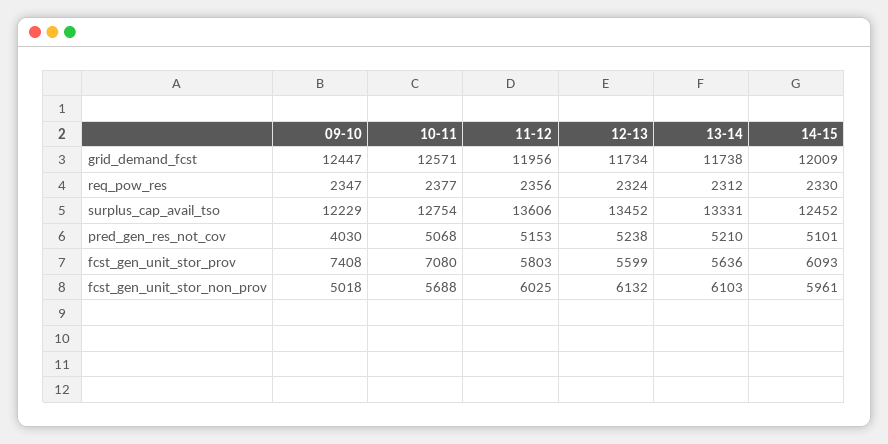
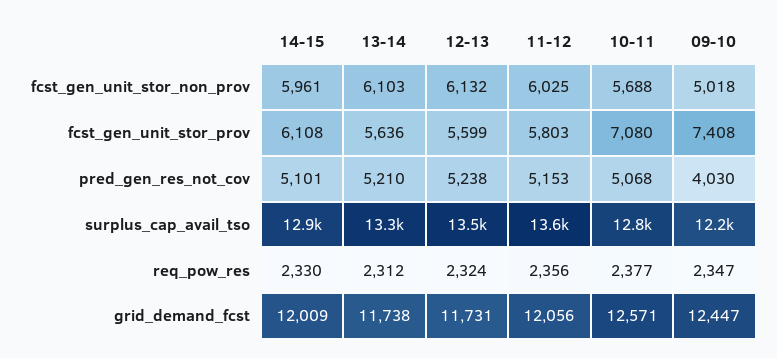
11-12, grid_demand_fcst: 11956 -> 12056
12-13, grid_demand_fcst: 11734 -> 11731
14-15, surplus_cap_avail_tso: 12452 -> 12900
14-15, fcst_gen_unit_stor_prov: 6093 -> 6108

